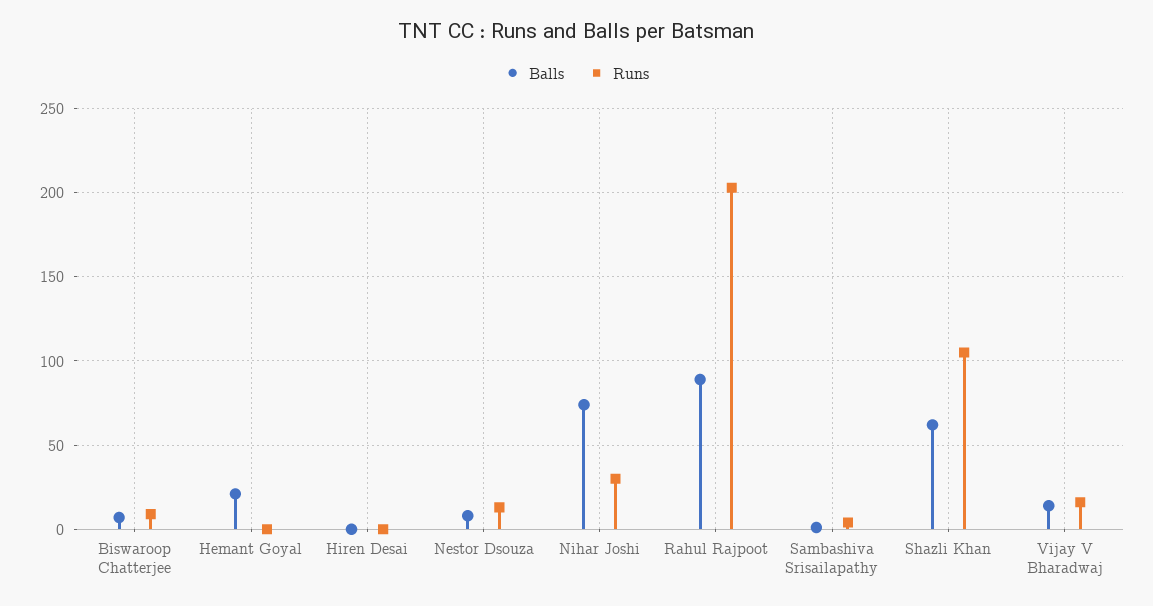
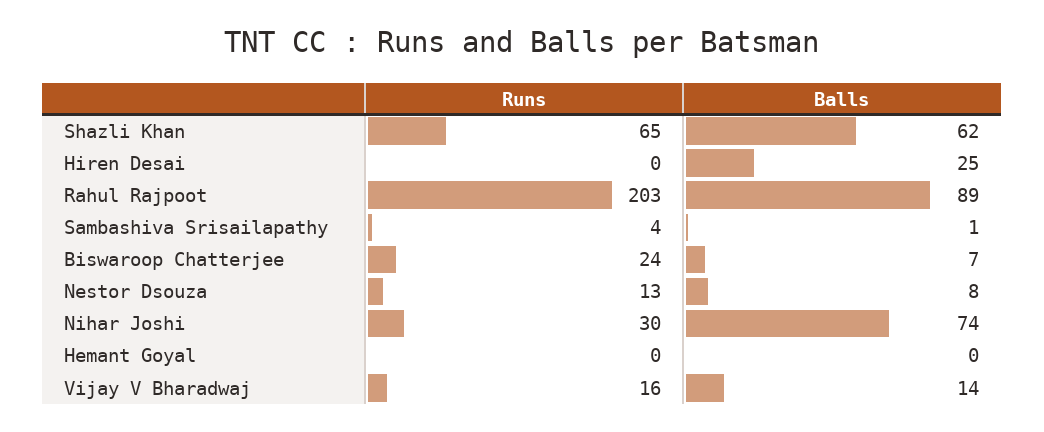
Runs, Biswaroop Chatterjee: 10 -> 24
Balls, Hemant Goyal: 20 -> 0
Balls, Hiren Desai: 0 -> 25
Runs, Shazli Khan: 105 -> 65

